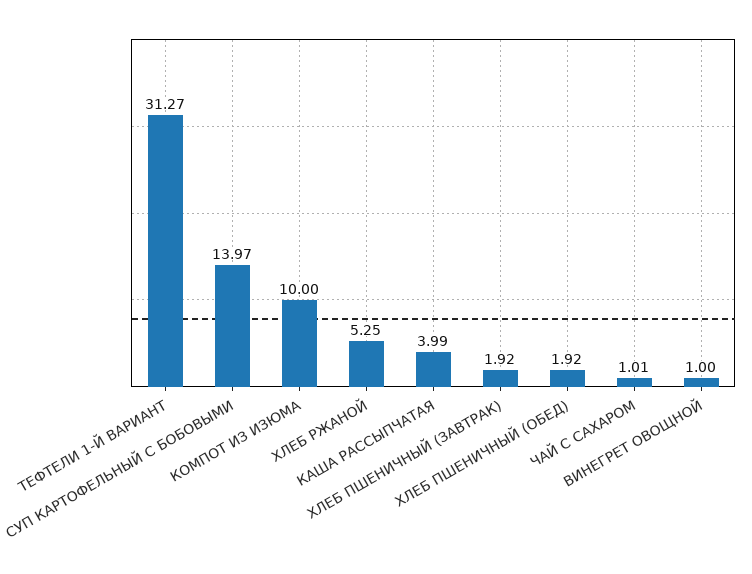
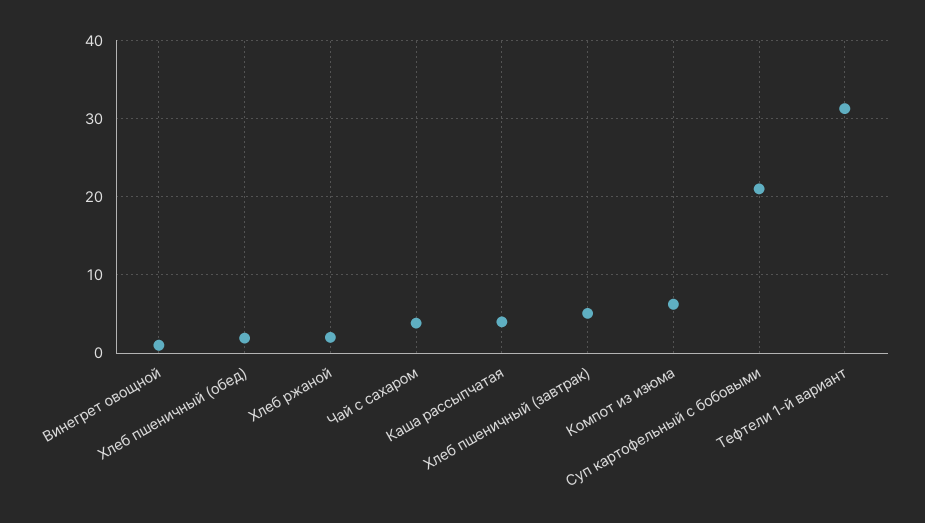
СУП КАРТОФЕЛЬНЫЙ С БОБОВЫМИ: 13.97 -> 21
КОМПОТ ИЗ ИЗЮМА: 10 -> 6
ХЛЕБ РЖАНОЙ: 5.25 -> 2
ХЛЕБ ПШЕНИЧНЫЙ (ЗАВТРАК): 1.92 -> 5
ЧАЙ С САХАРОМ: 1.01 -> 4

